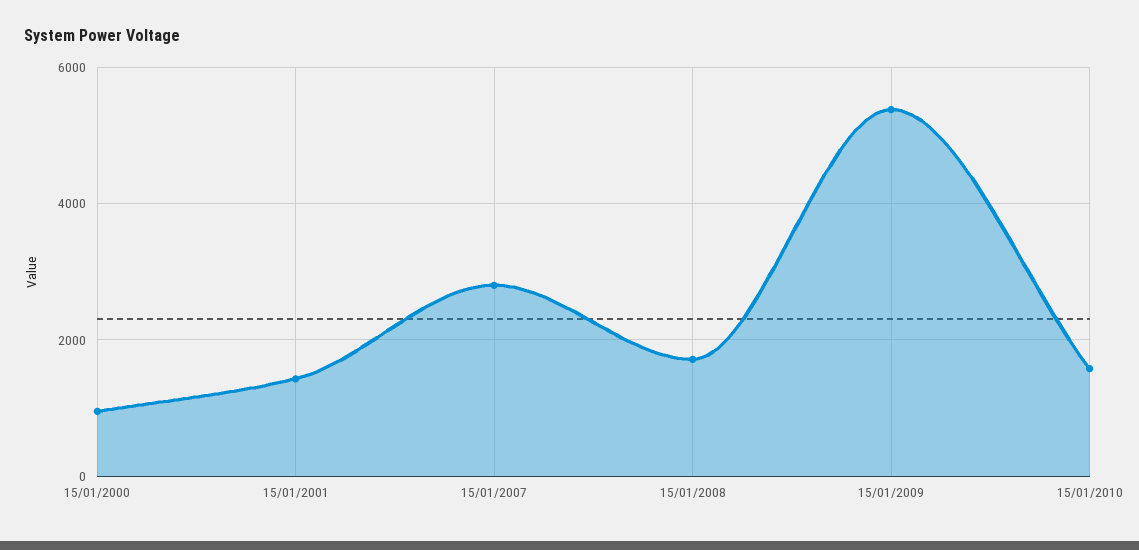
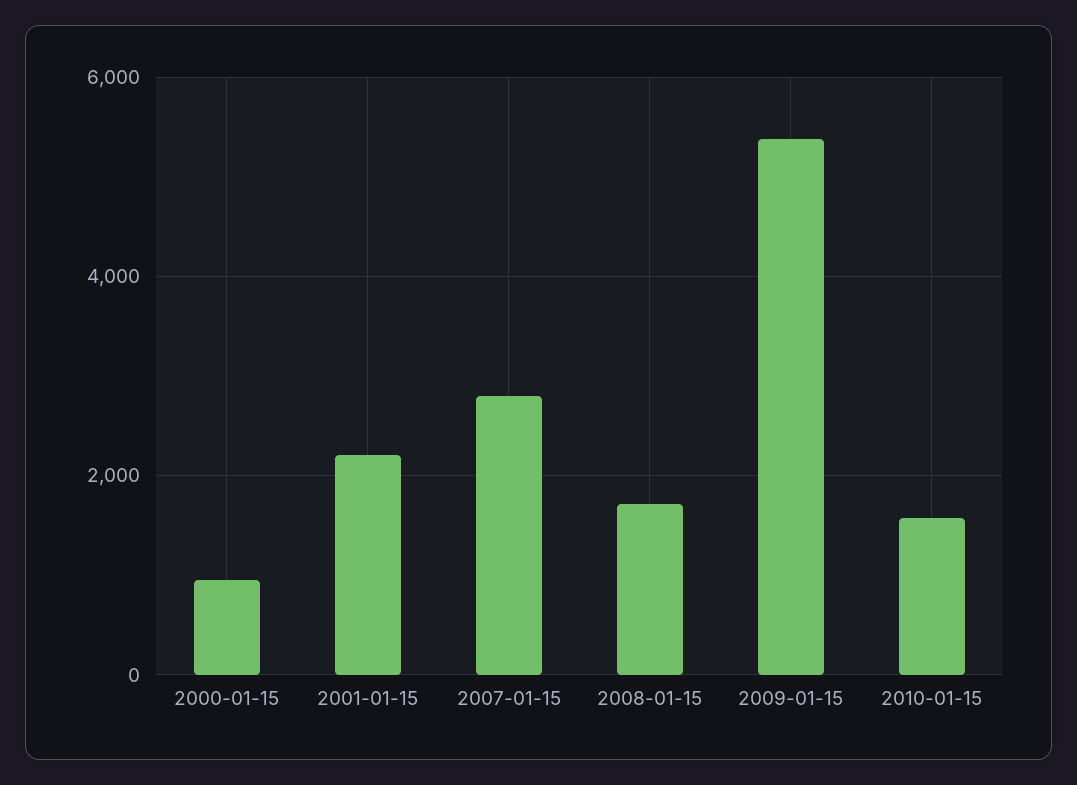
15/01/2001: 1400 -> 2200

